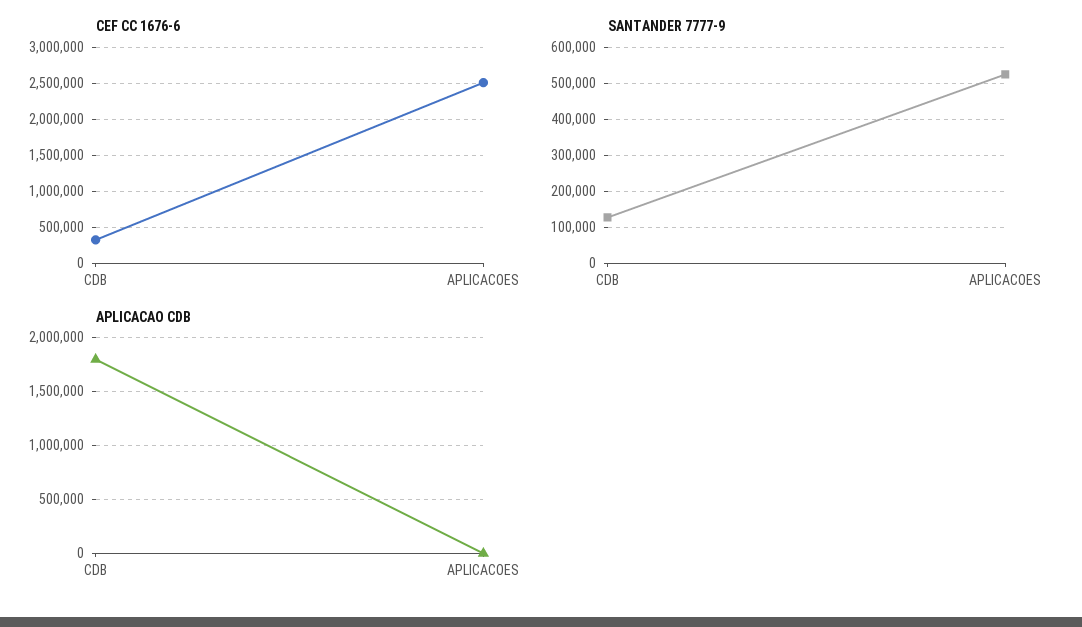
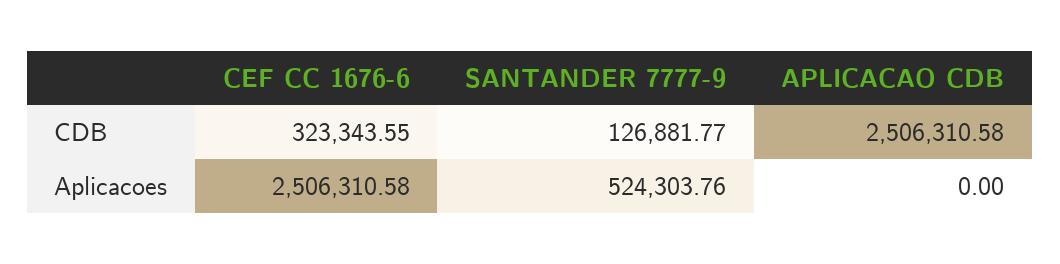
APLICACAO CDB, CDB: 1800000 -> 2506310.58

